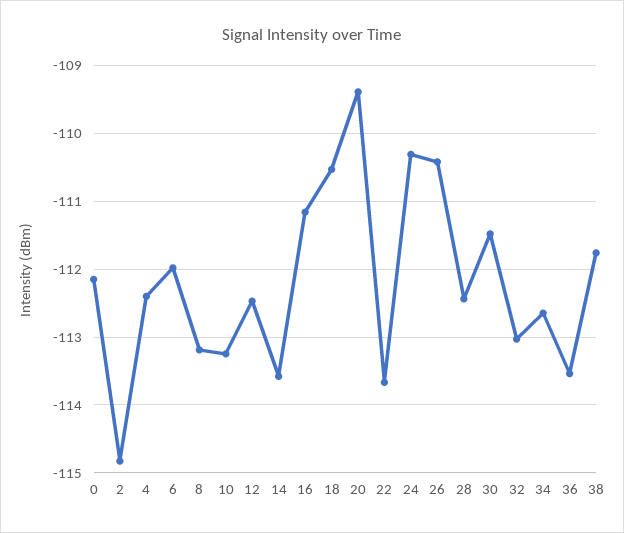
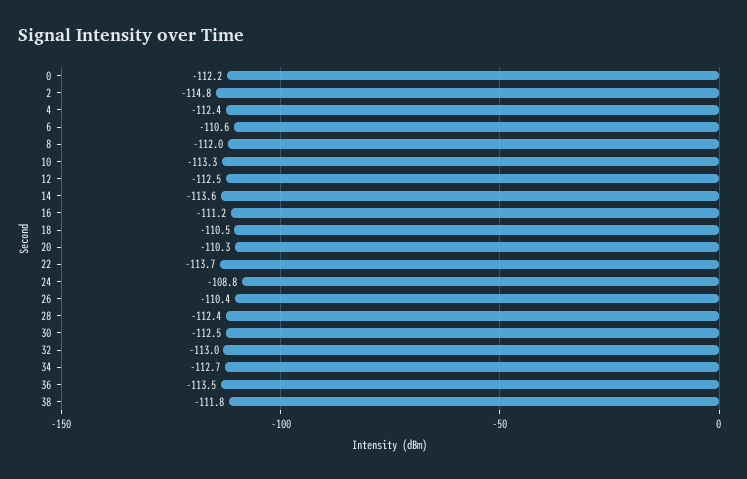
6: -112 -> -110.6
8: -113.2 -> -112
20: -109.4 -> -110.3
24: -110.3 -> -108.8
30: -111.5 -> -112.5

